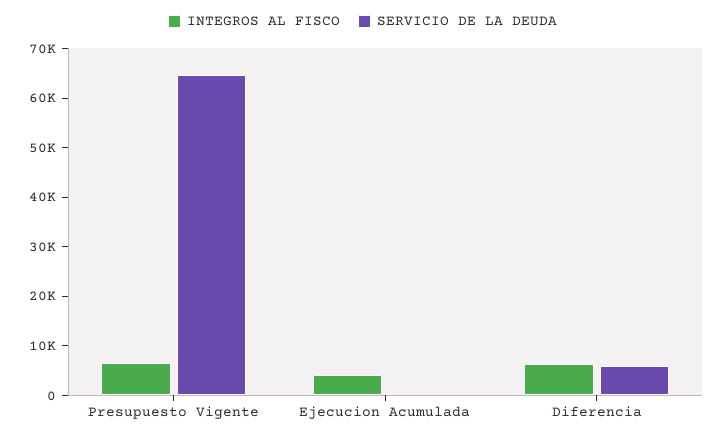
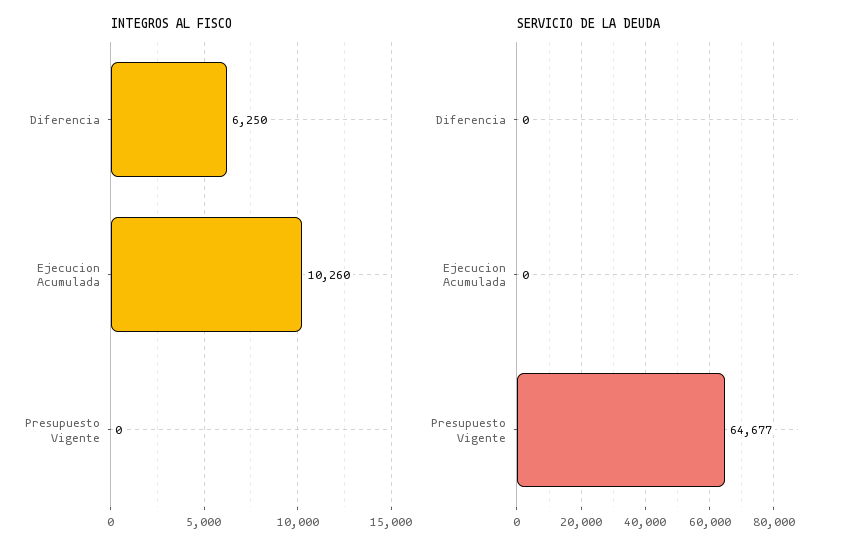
INTEGROS AL FISCO, Presupuesto Vigente: 6000 -> 0
INTEGROS AL FISCO, Ejecucion Acumulada: 4000 -> 10260
SERVICIO DE LA DEUDA, Diferencia: 6000 -> 0

